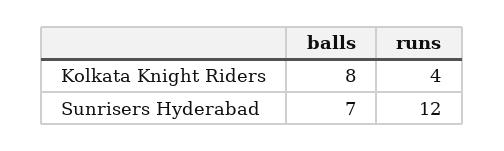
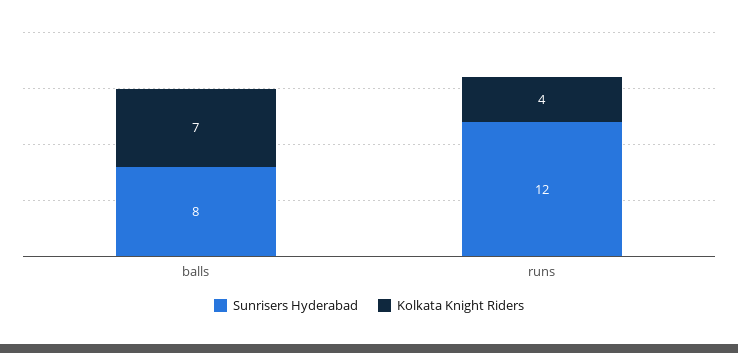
Kolkata Knight Riders, balls: 8 -> 7
Sunrisers Hyderabad, balls: 7 -> 8

